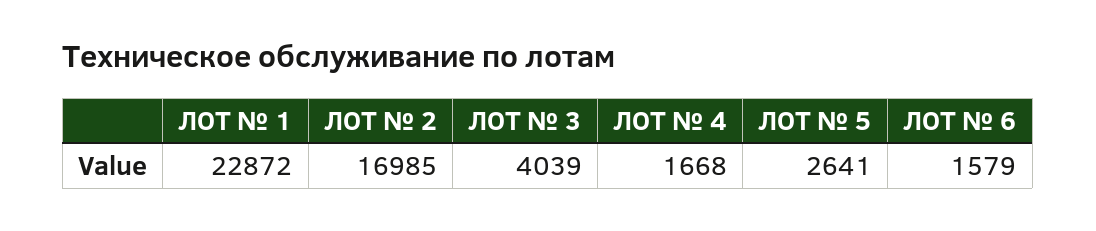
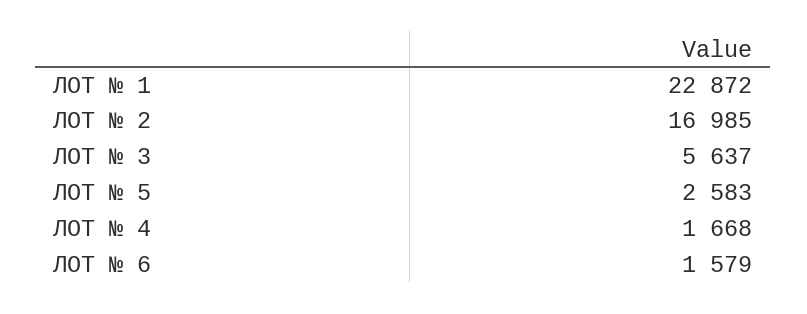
ЛОТ № 3: 4039 -> 5637
ЛОТ № 5: 2641 -> 2583

